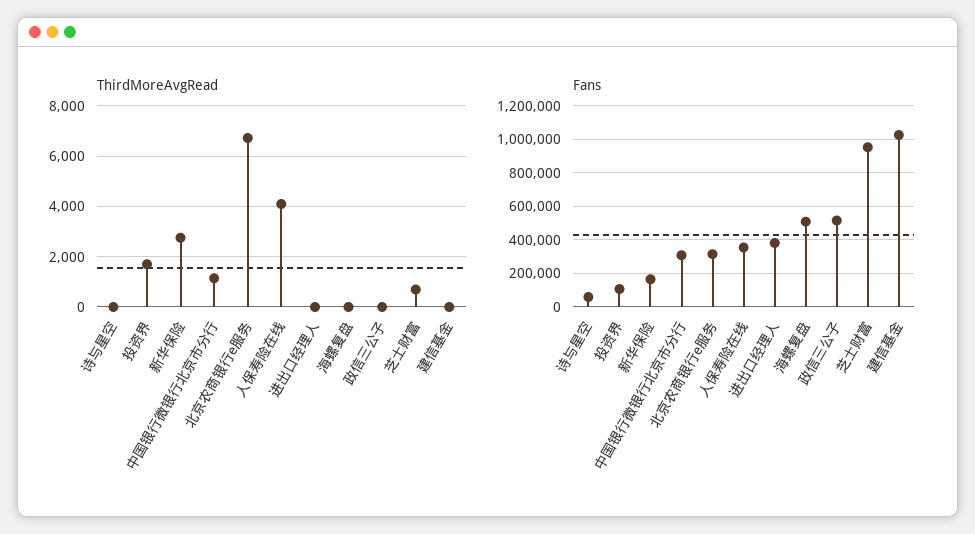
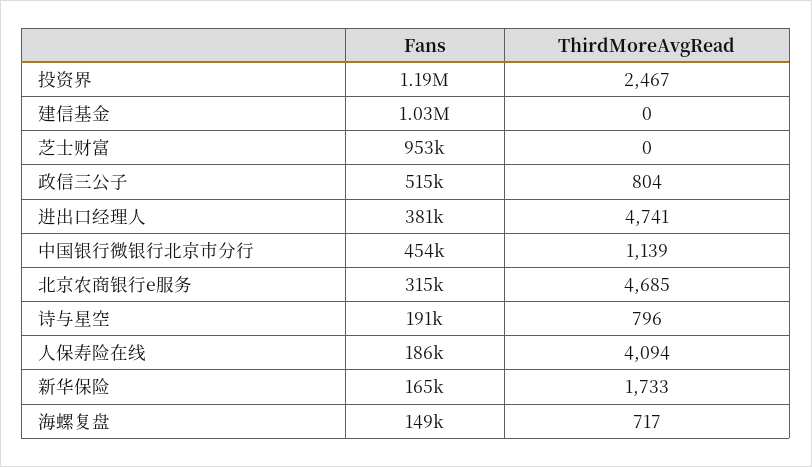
ThirdMoreAvgRead, 诗与星空: 0 -> 796
ThirdMoreAvgRead, 投资界: 1750 -> 2467
ThirdMoreAvgRead, 新华保险: 2750 -> 1733
ThirdMoreAvgRead, 北京农商银行e服务: 6750 -> 4685
ThirdMoreAvgRead, 进出口经理人: 0 -> 4741
ThirdMoreAvgRead, 海螺复盘: 0 -> 717
ThirdMoreAvgRead, 政信三公子: 0 -> 804
ThirdMoreAvgRead, 芝士财富: 750 -> 0
Fans, 诗与星空: 50000 -> 191000
Fans, 投资界: 100000 -> 1190000
Fans, 中国银行微银行北京市分行: 300000 -> 454000
Fans, 人保寿险在线: 350000 -> 186000
Fans, 海螺复盘: 500000 -> 149000

